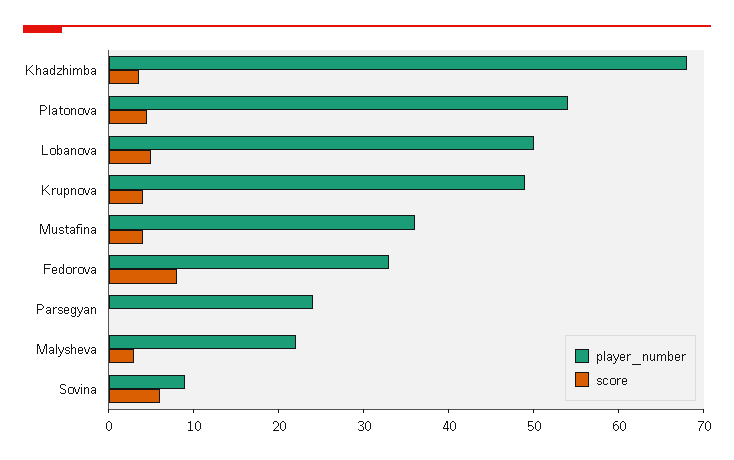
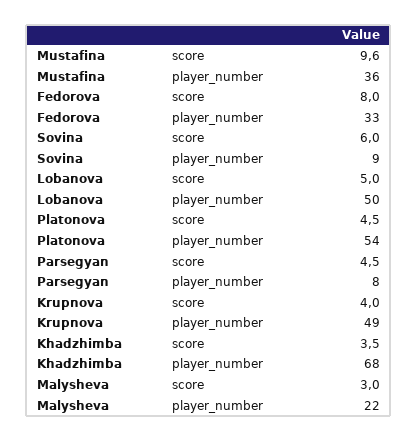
score, Mustafina: 4 -> 9.6
player_number, Parsegyan: 24 -> 8
score, Parsegyan: 0 -> 4.5

